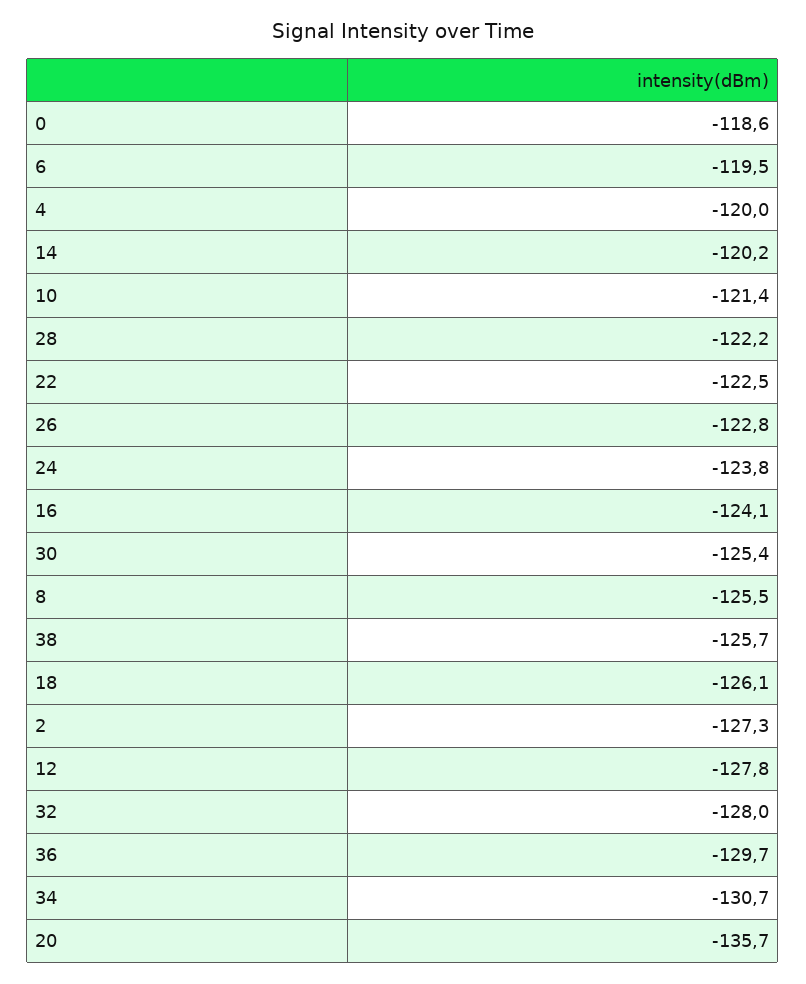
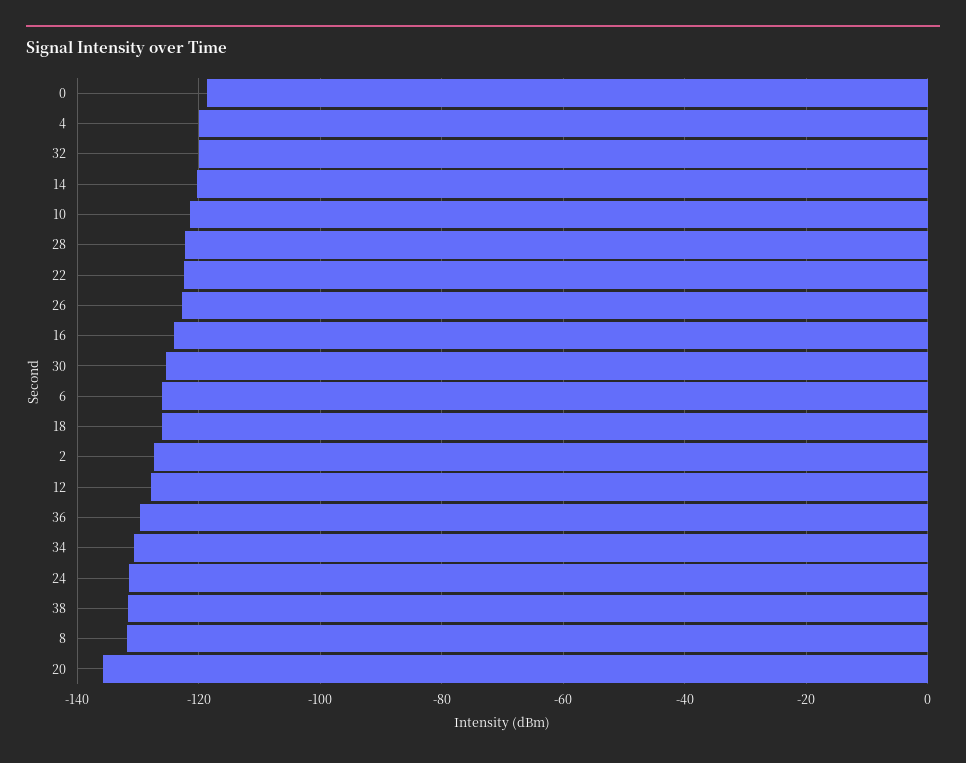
6: -119.5 -> -126
24: -123.8 -> -132
8: -125.5 -> -132
38: -125.7 -> -132
32: -128 -> -120

